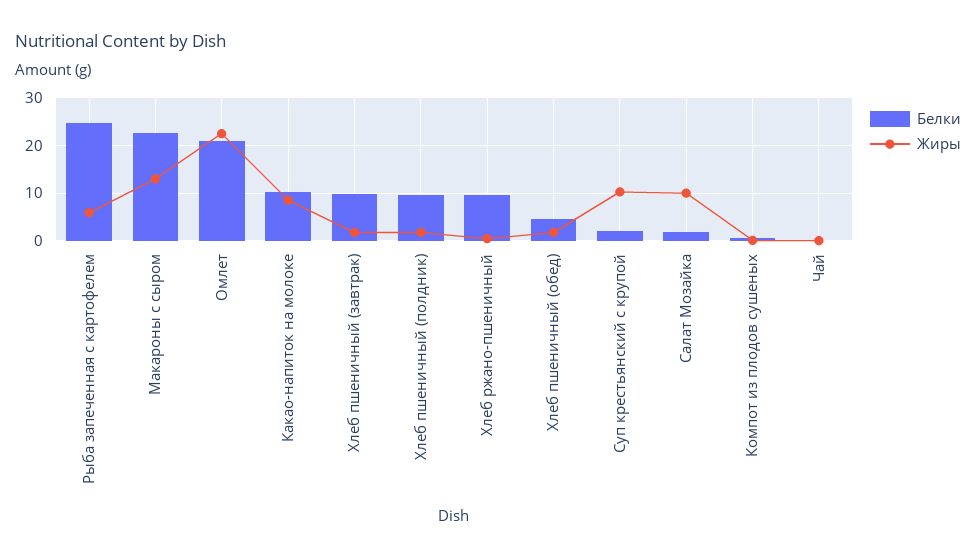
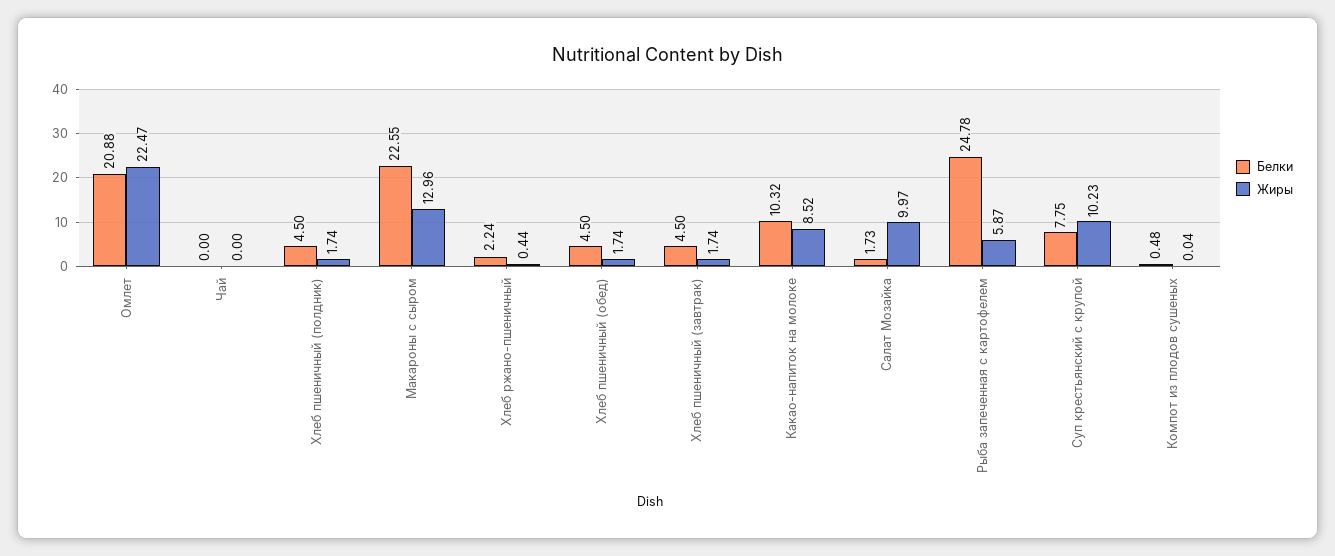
Белки, Хлеб пшеничный (завтрак): 10 -> 4.5
Белки, Хлеб пшеничный (полдник): 10 -> 4.5
Белки, Хлеб ржано-пшеничный: 10 -> 2.24
Белки, Суп крестьянский с крупой: 2 -> 7.75

